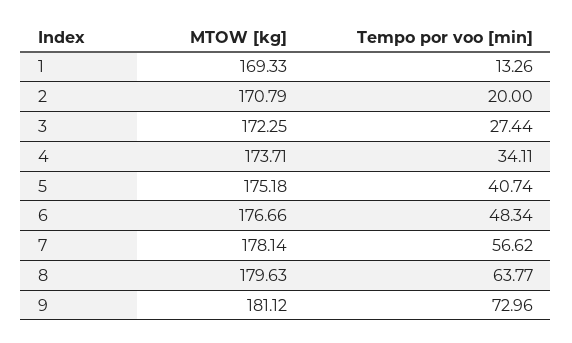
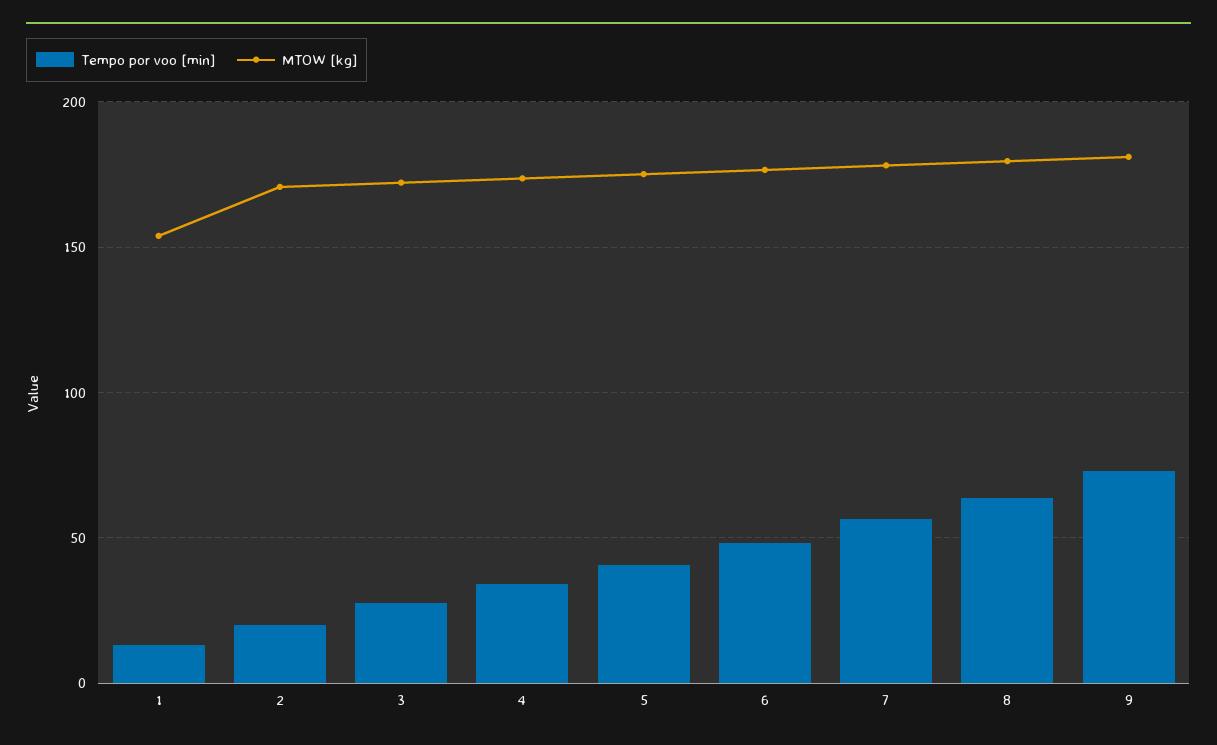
MTOW [kg], 1: 169.33 -> 155

